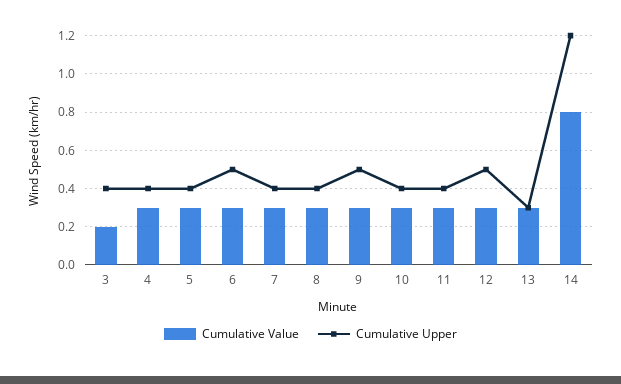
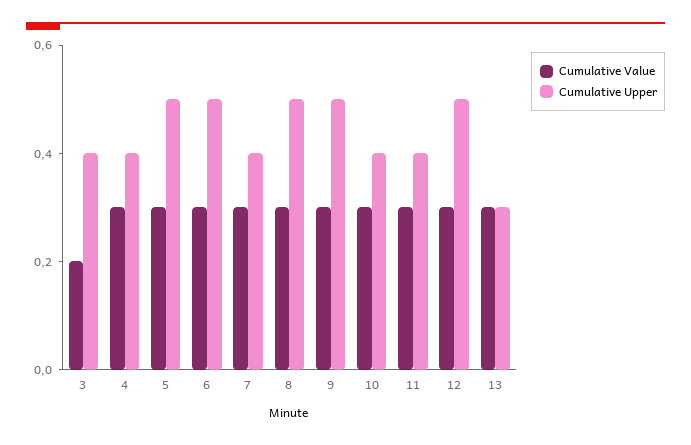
Cumulative Upper, 5: 0.4 -> 0.5
Cumulative Upper, 8: 0.4 -> 0.5
Cumulative Value, 14: 0.8 -> none
Cumulative Upper, 14: 1.2 -> none

